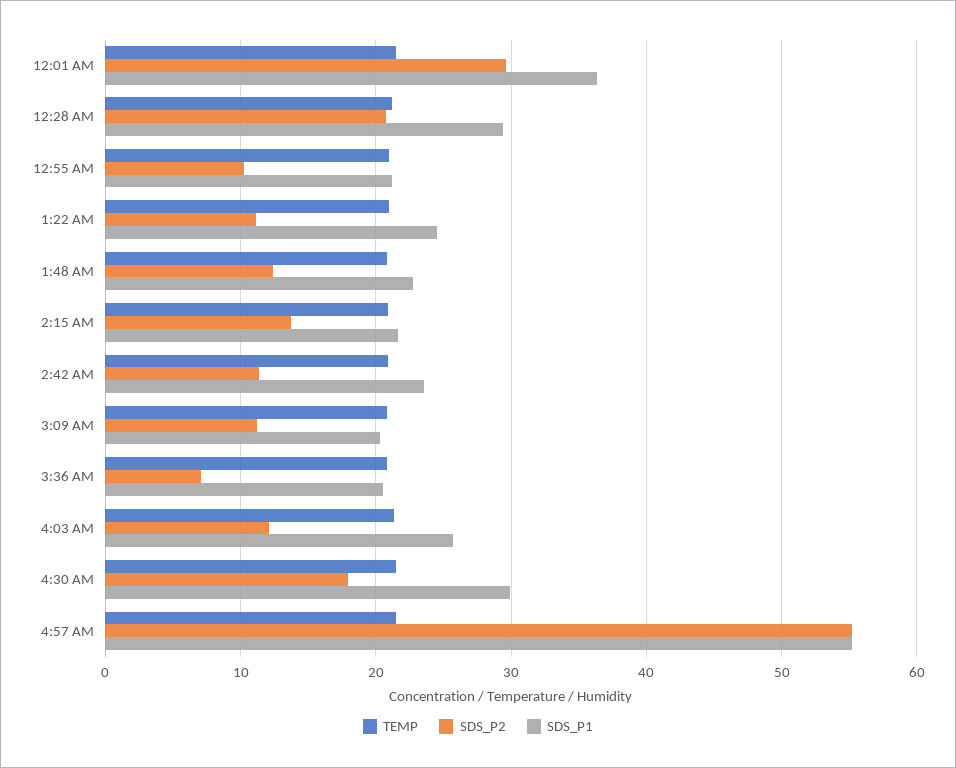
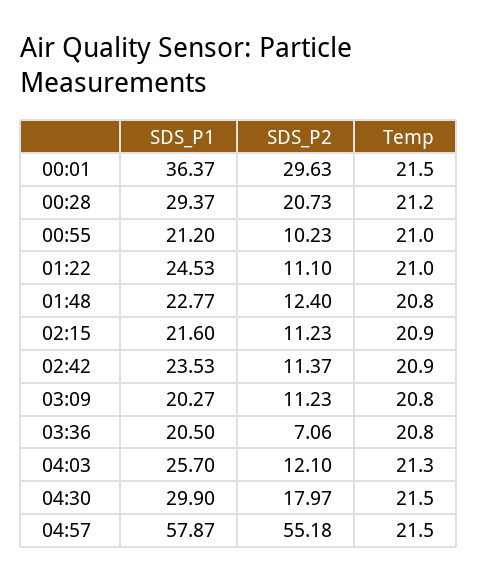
SDS_P2, 2:15 AM: 14 -> 11.23
SDS_P1, 4:57 AM: 55 -> 57.87

